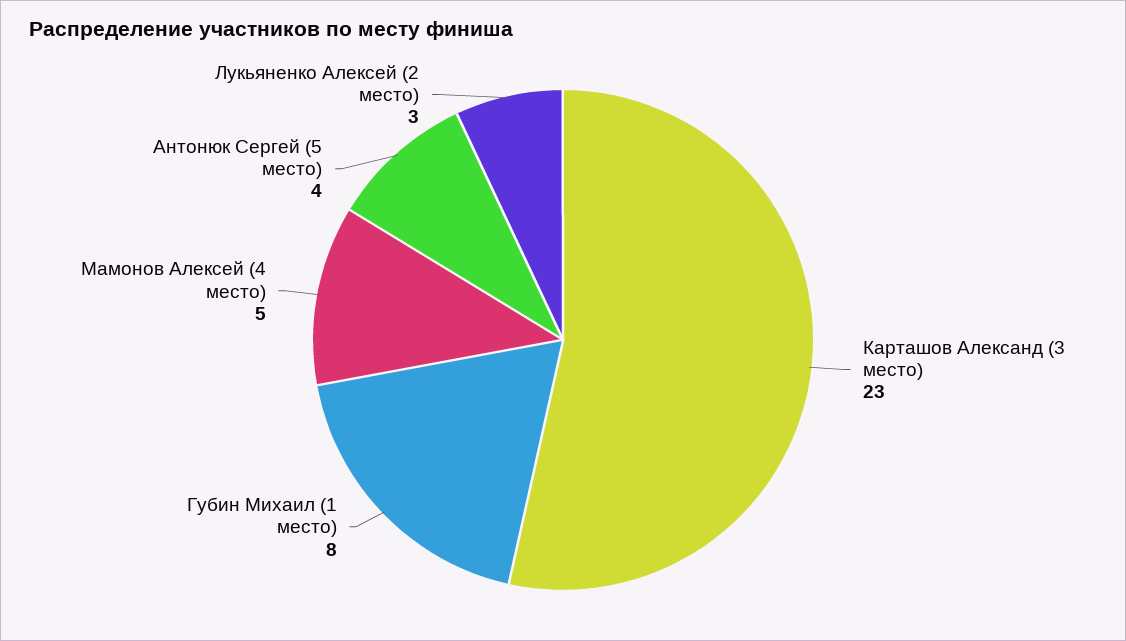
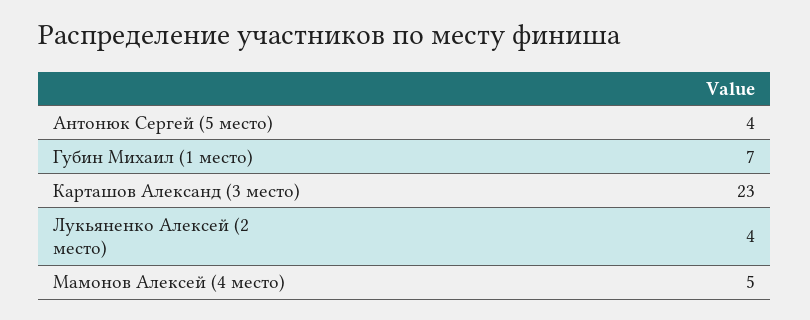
Губин Михаил (1 место): 8 -> 7
Лукьяненко Алексей (2 место): 3 -> 4

